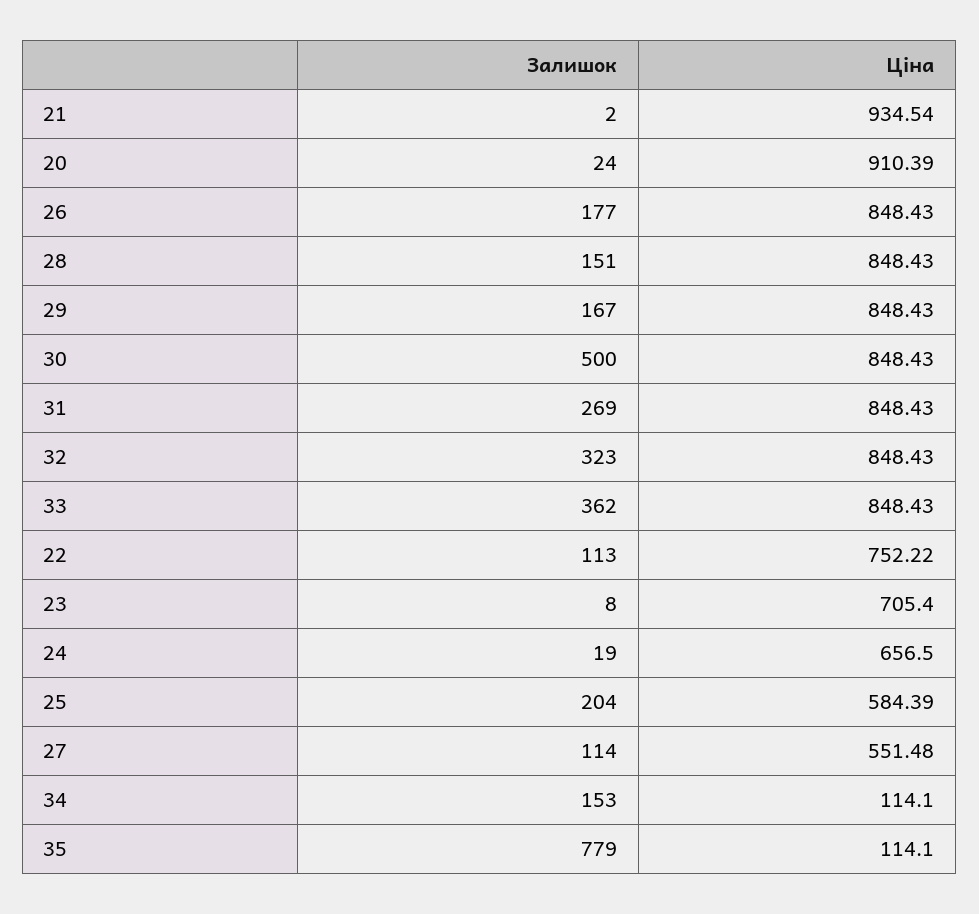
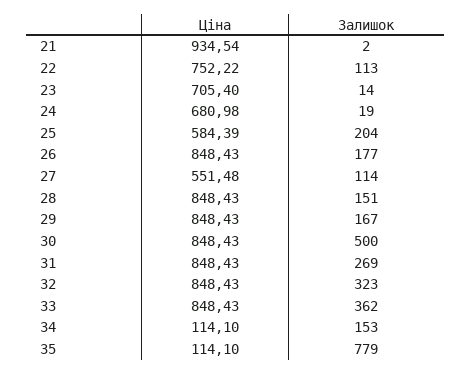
Залишок, 20: 24 -> none
Ціна, 20: 910.39 -> none
Залишок, 23: 8 -> 14
Ціна, 24: 656.5 -> 680.98

